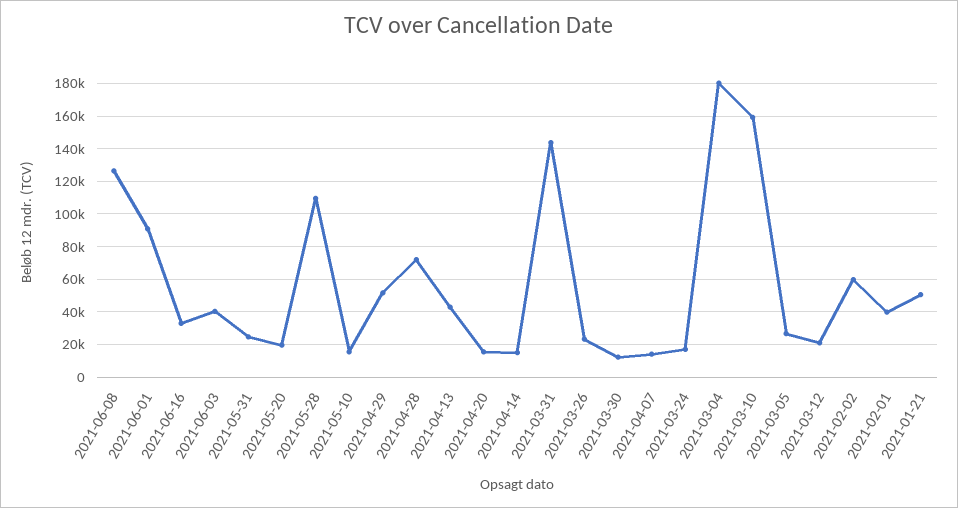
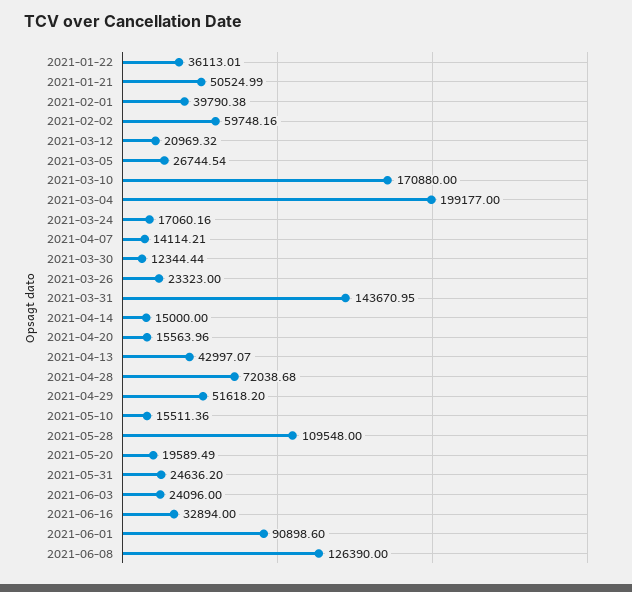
2021-06-03: 40000 -> 24096
2021-03-04: 180000 -> 199177
2021-03-10: 160000 -> 170880
2021-01-22: none -> 36113.01

